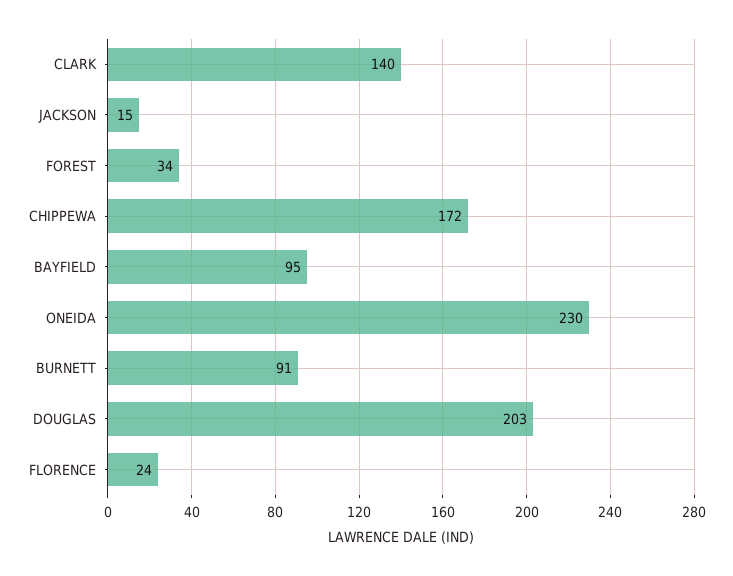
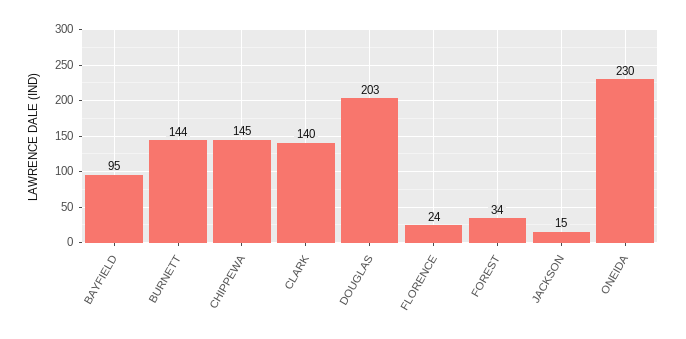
CHIPPEWA: 172 -> 145
BURNETT: 91 -> 144

